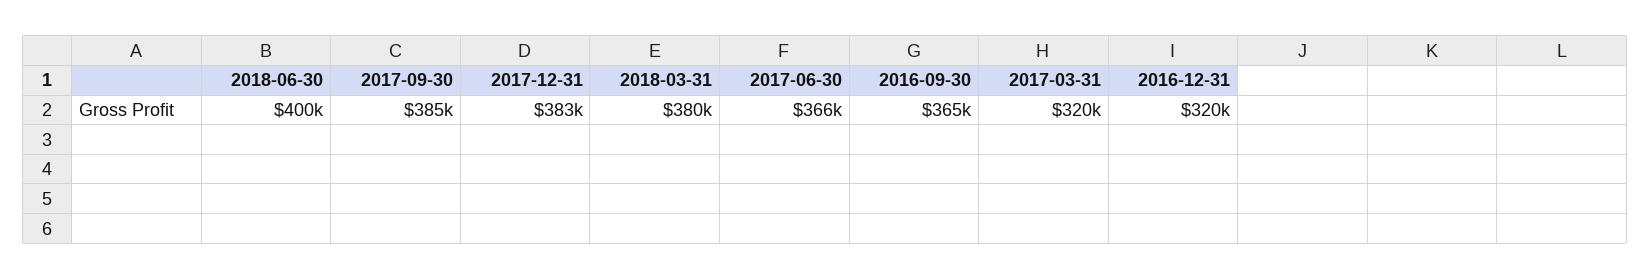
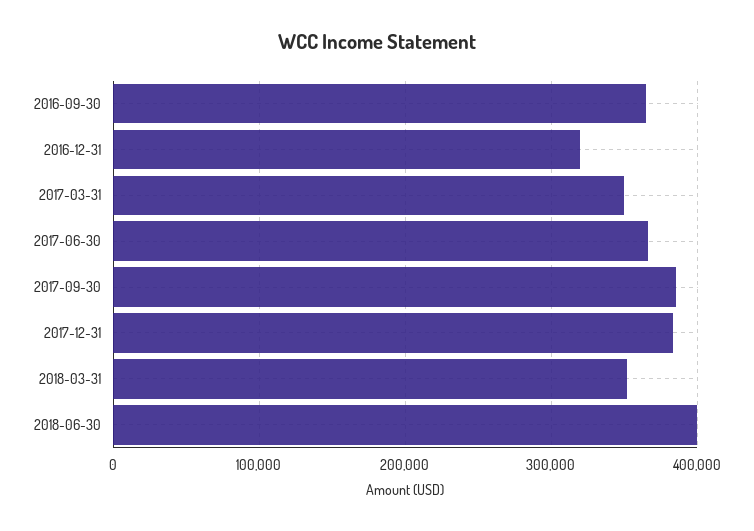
2018-03-31: 380000 -> 350000
2017-03-31: 320000 -> 350000

